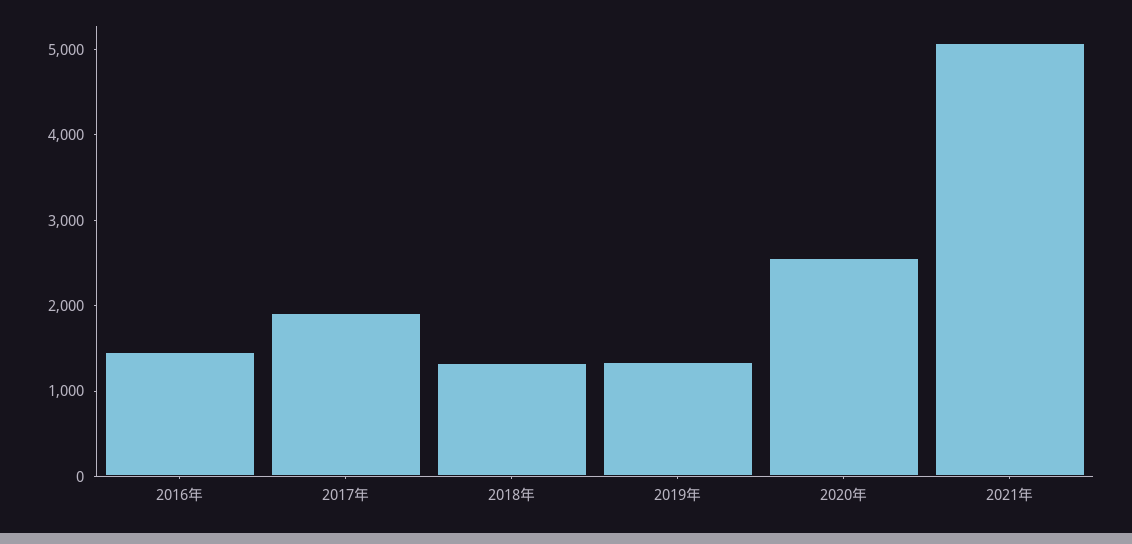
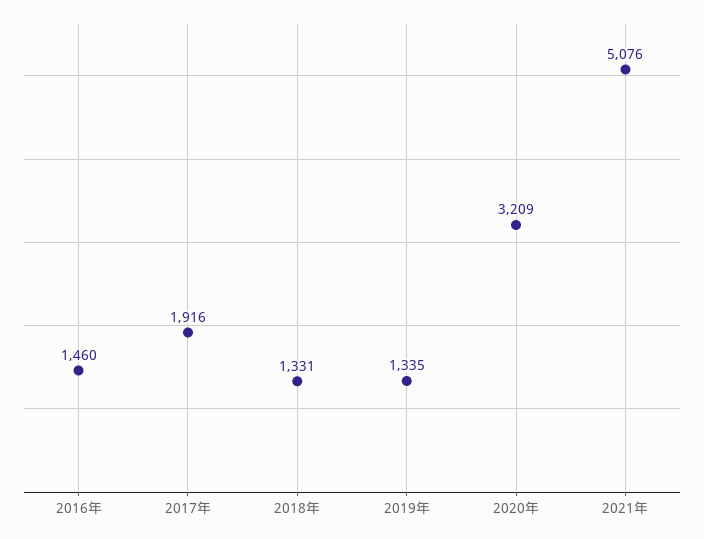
2020年: 2600 -> 3209

